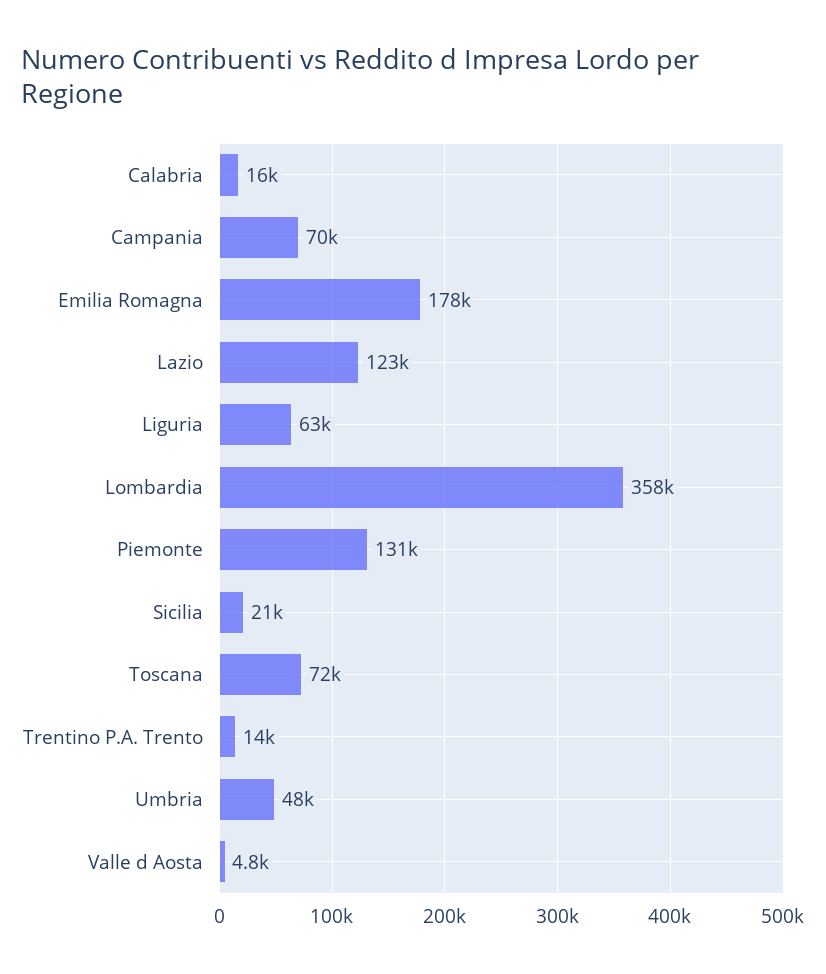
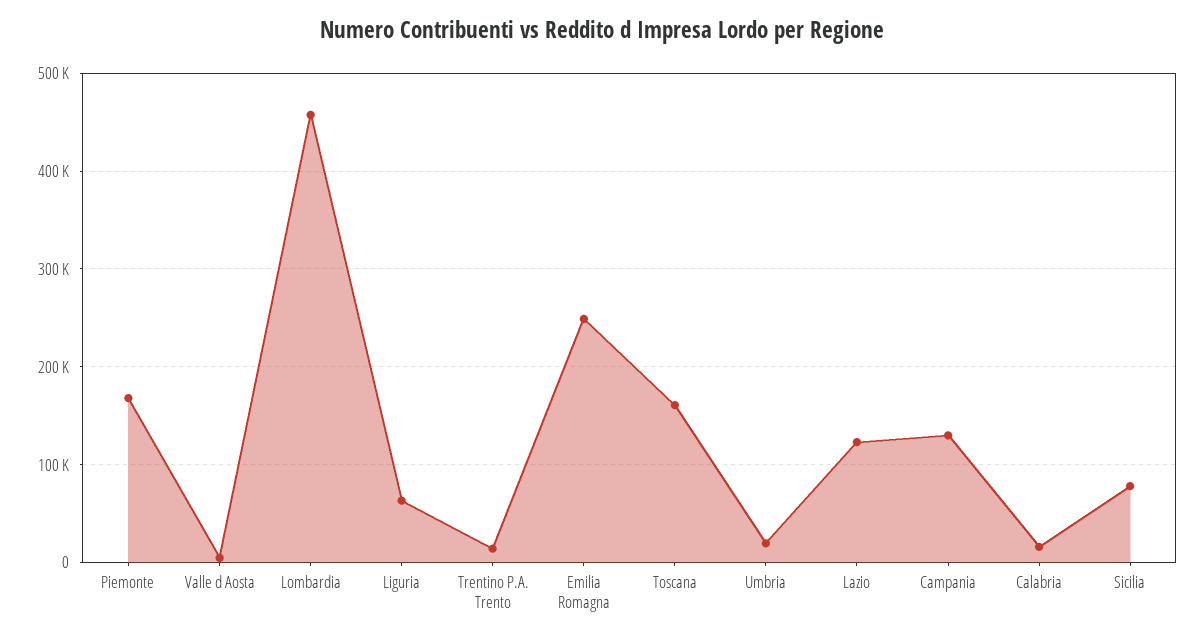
Campania: 70000 -> 130000
Emilia Romagna: 178000 -> 250000
Lombardia: 358000 -> 460000
Piemonte: 131000 -> 170000
Sicilia: 21000 -> 80000
Toscana: 72000 -> 160000
Umbria: 48000 -> 20000

